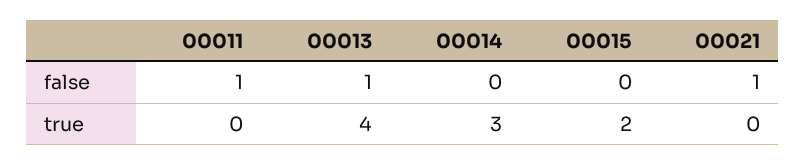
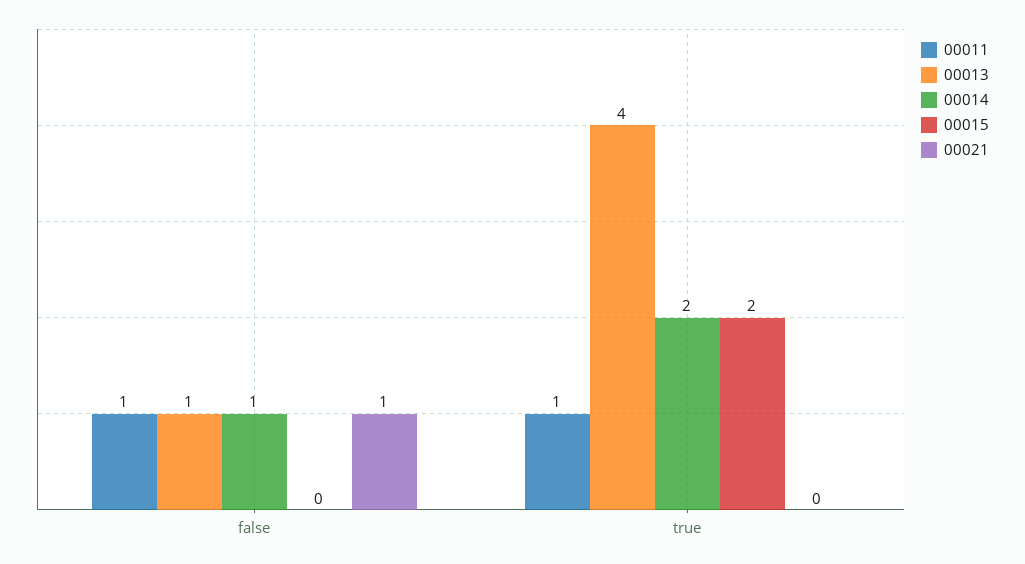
00014, false: 0 -> 1
00011, true: 0 -> 1
00014, true: 3 -> 2

